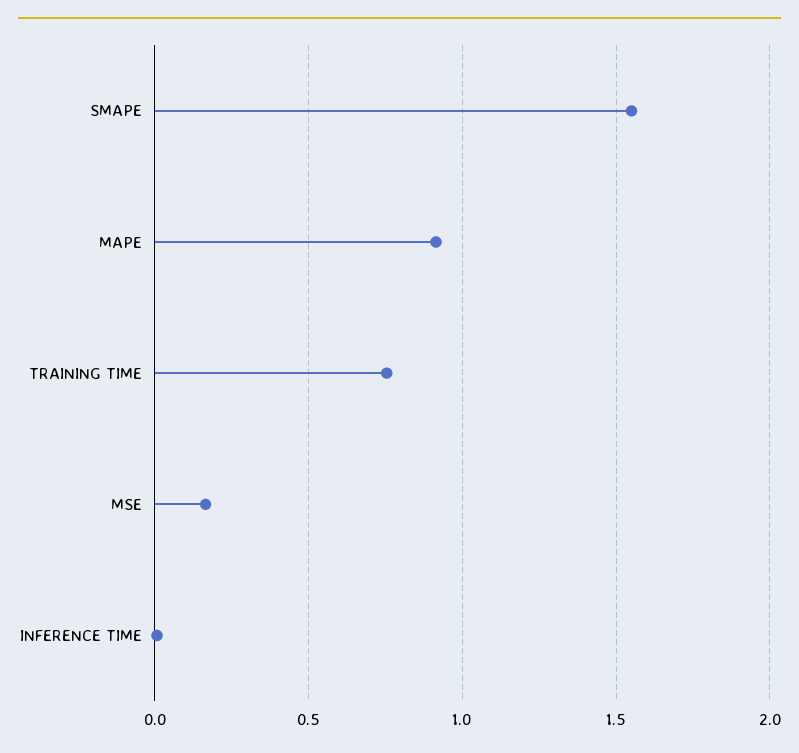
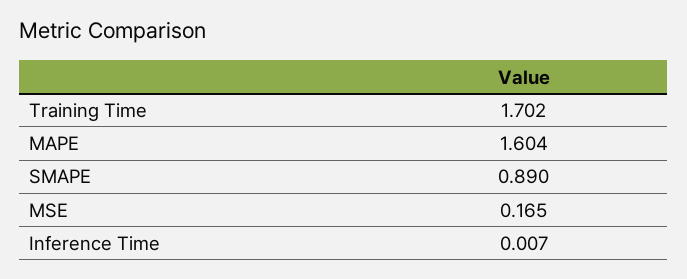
SMAPE: 1.55 -> 0.89
MAPE: 0.9 -> 1.604
TRAINING TIME: 0.75 -> 1.702

